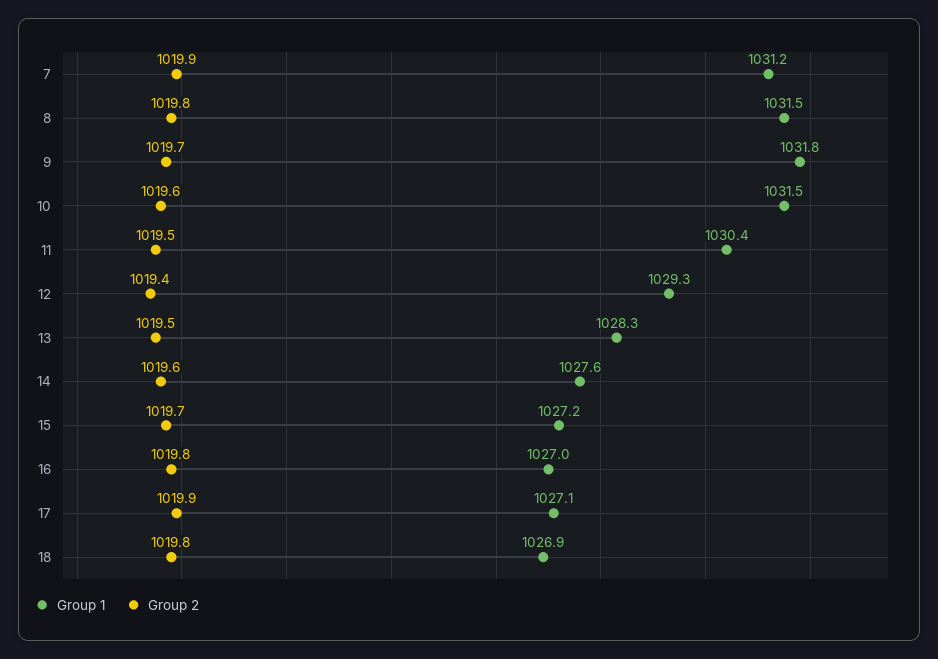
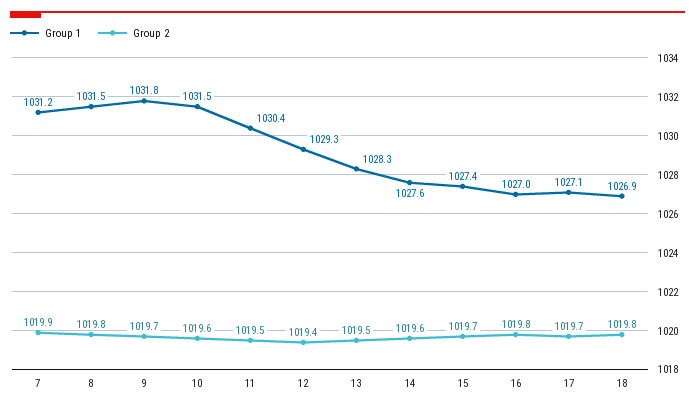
Group 1, 15: 1027.2 -> 1027.4
Group 2, 17: 1019.9 -> 1019.7

